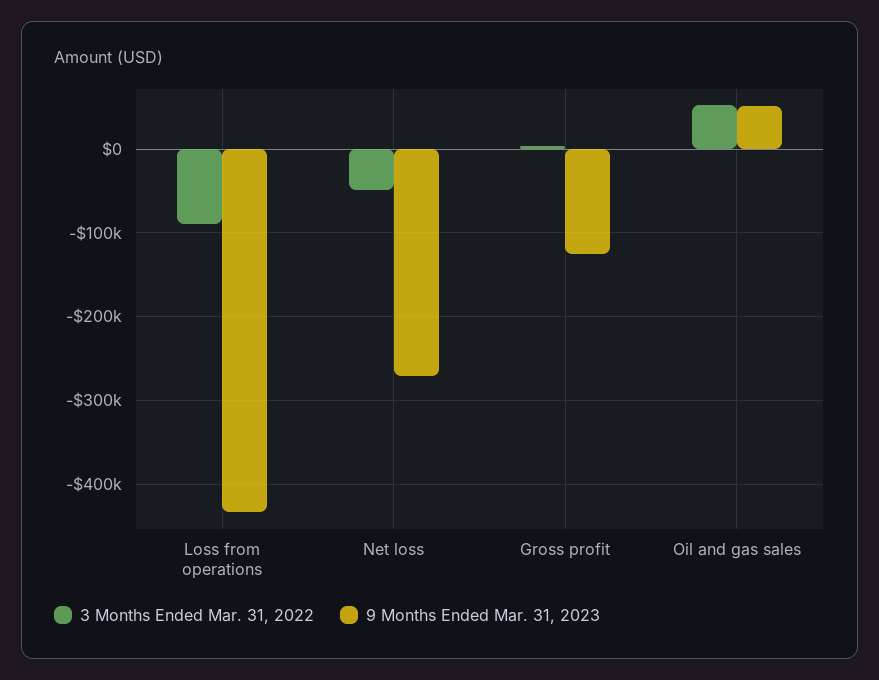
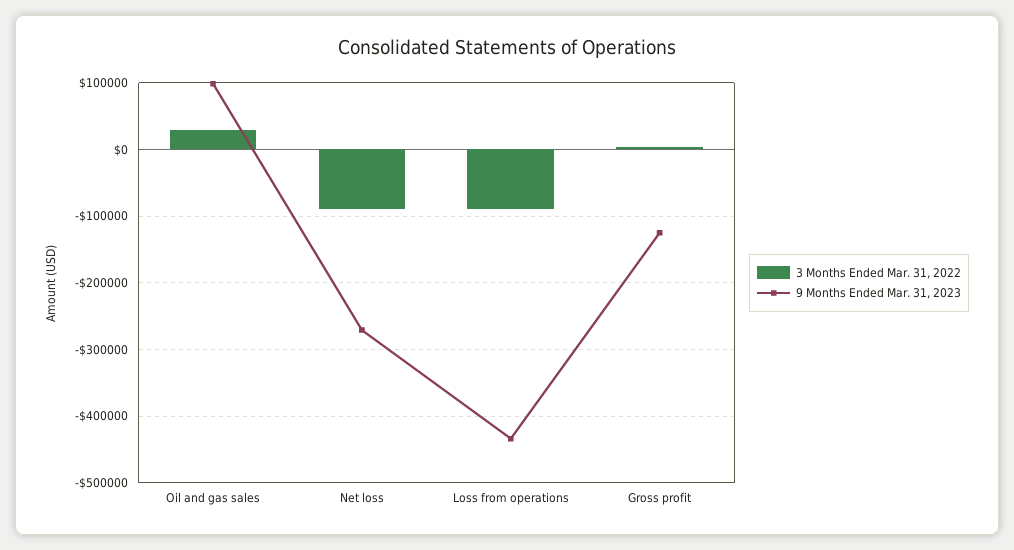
3 Months Ended Mar. 31, 2022, Net loss: -50000 -> -90000
3 Months Ended Mar. 31, 2022, Oil and gas sales: 50000 -> 30000
9 Months Ended Mar. 31, 2023, Oil and gas sales: 50000 -> 100000

